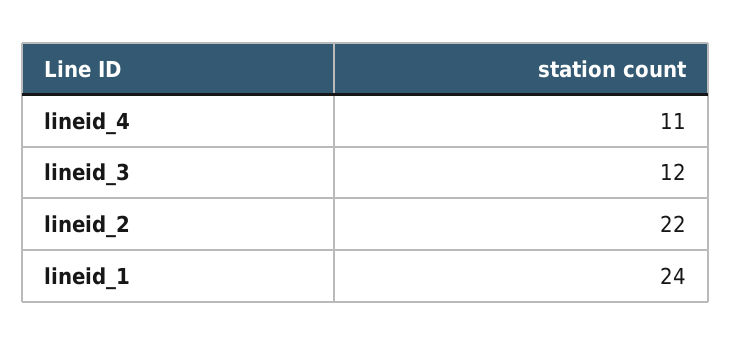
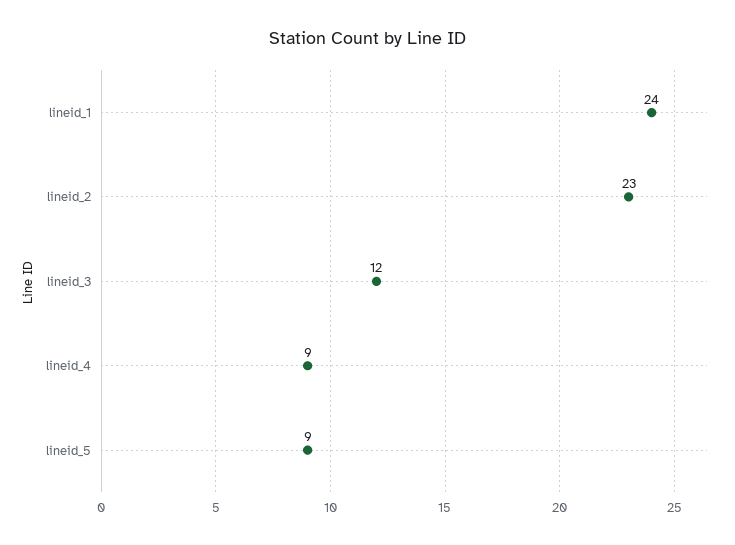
lineid_4: 11 -> 9
lineid_2: 22 -> 23
lineid_5: none -> 9

